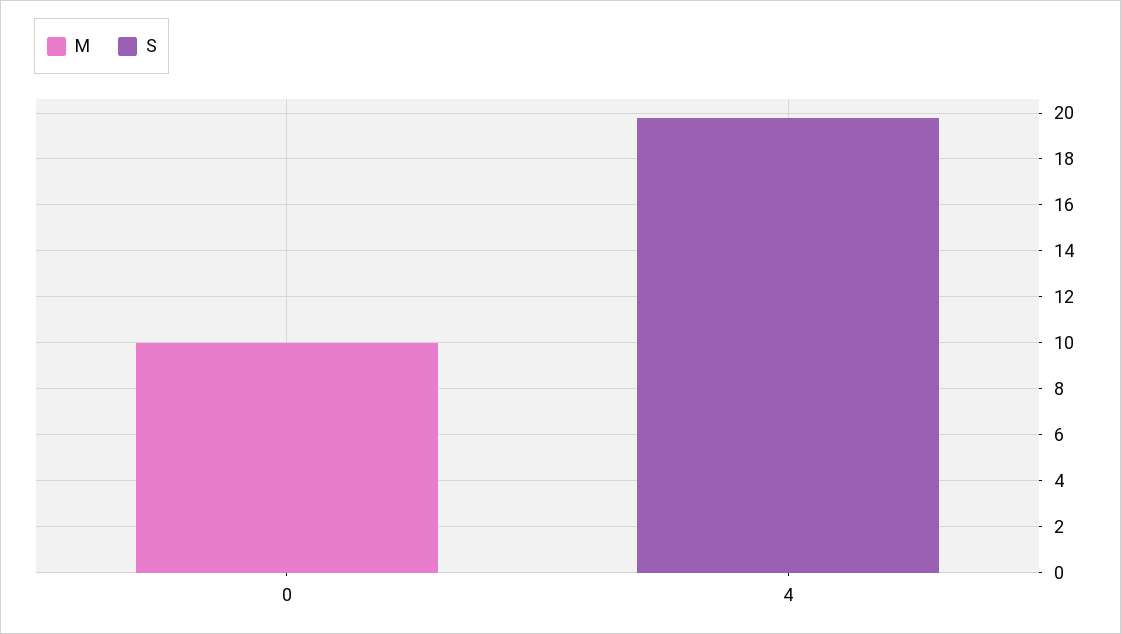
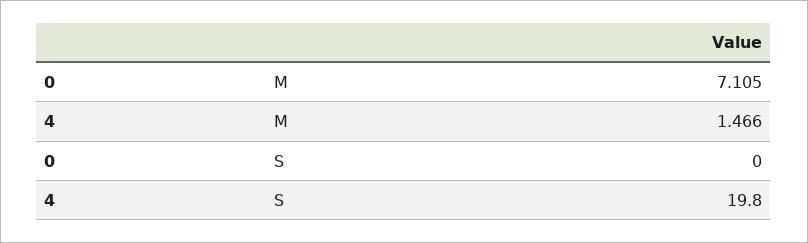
M, 0: 10 -> 7.105
M, 4: 0 -> 1.466

